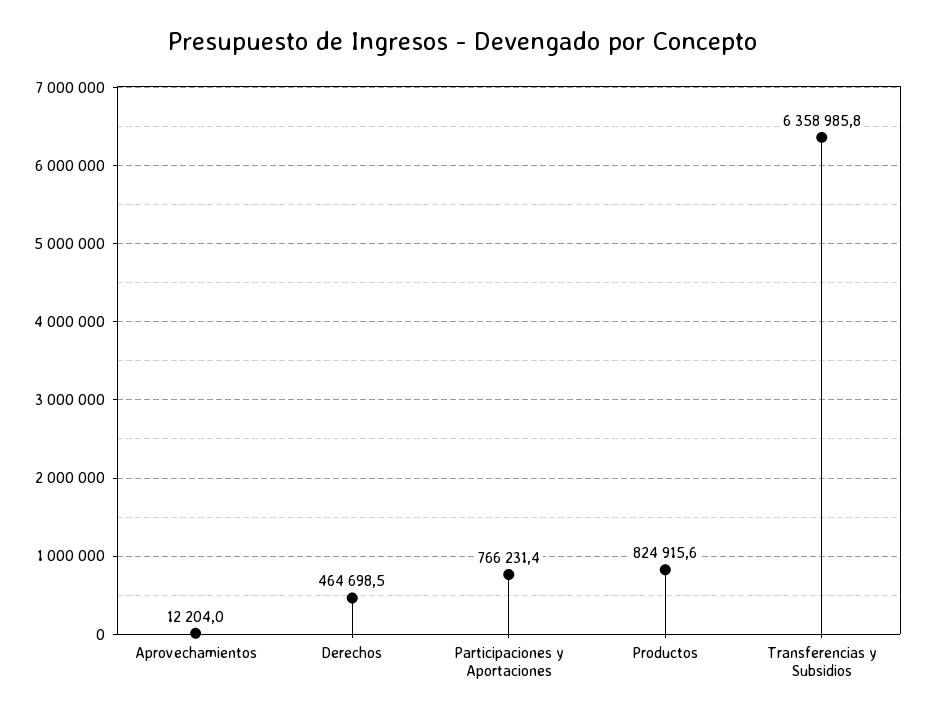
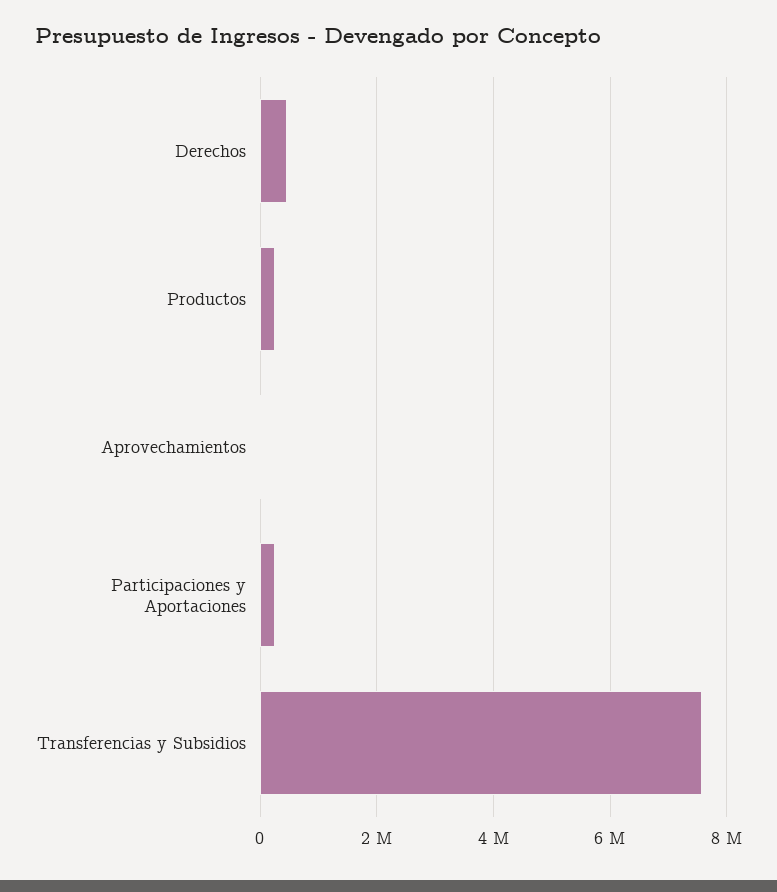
Participaciones y Aportaciones: 766231.4 -> 200000
Productos: 824915.6 -> 200000
Transferencias y Subsidios: 6358985.8 -> 7600000

